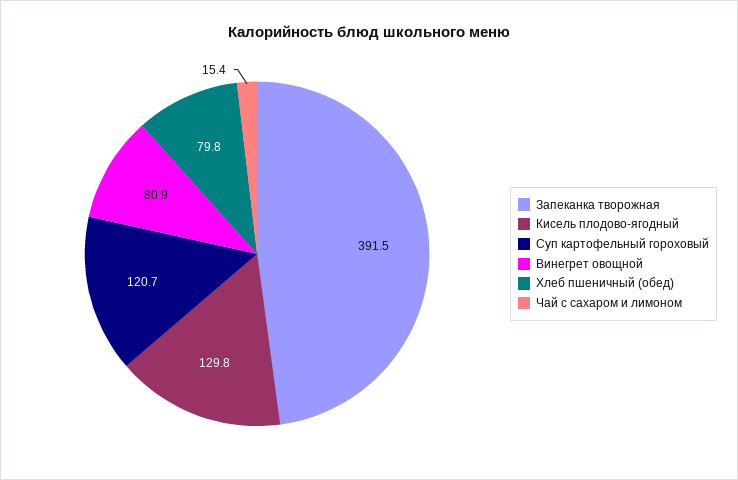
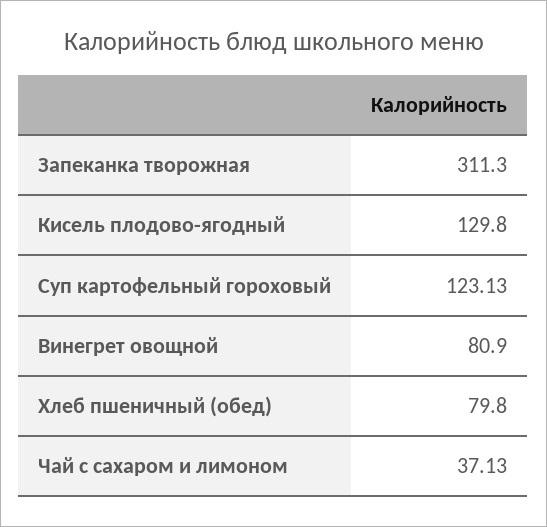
Запеканка творожная: 391.5 -> 311.3
Суп картофельный гороховый: 120.7 -> 123.13
Чай с сахаром и лимоном: 15.4 -> 37.13

